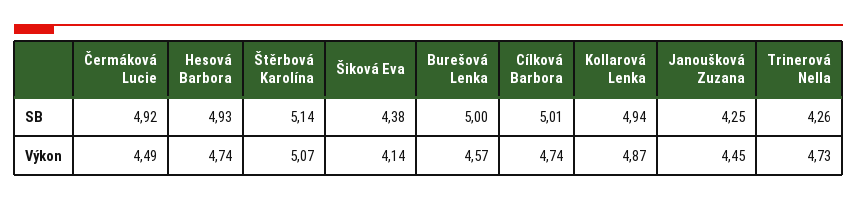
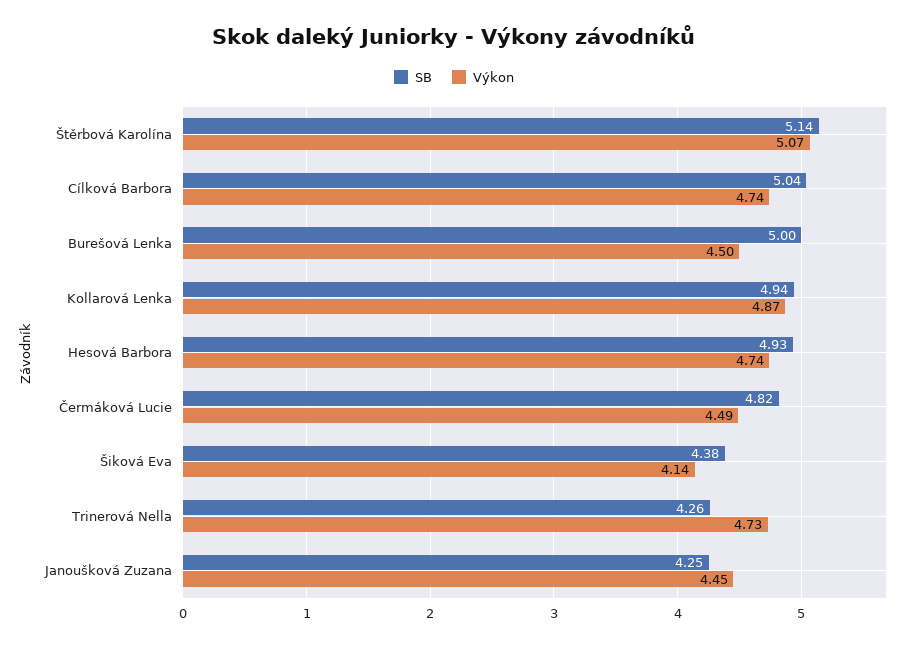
SB, Čermáková Lucie: 4.92 -> 4.82
SB, Cílková Barbora: 5.01 -> 5.04
Výkon, Burešová Lenka: 4.57 -> 4.5

